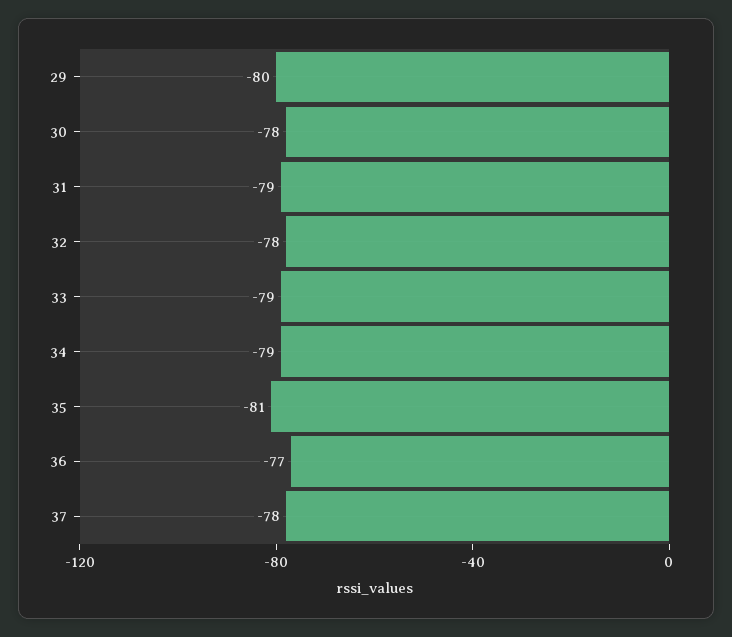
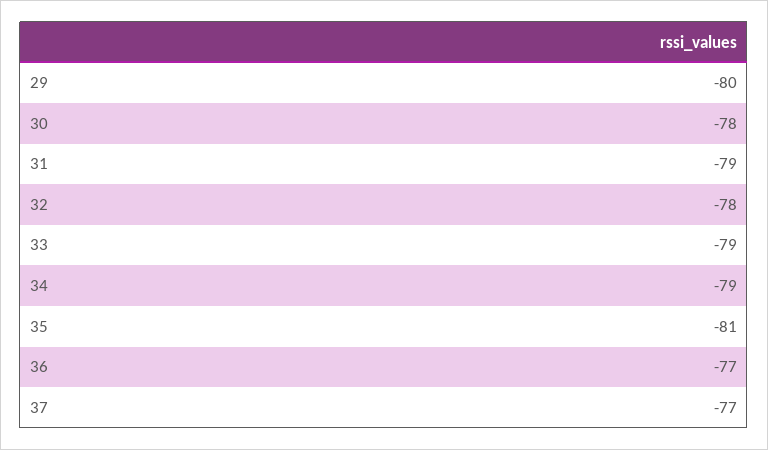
37: -78 -> -77

